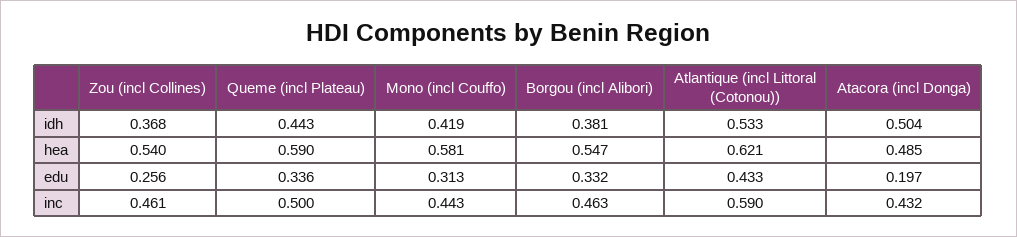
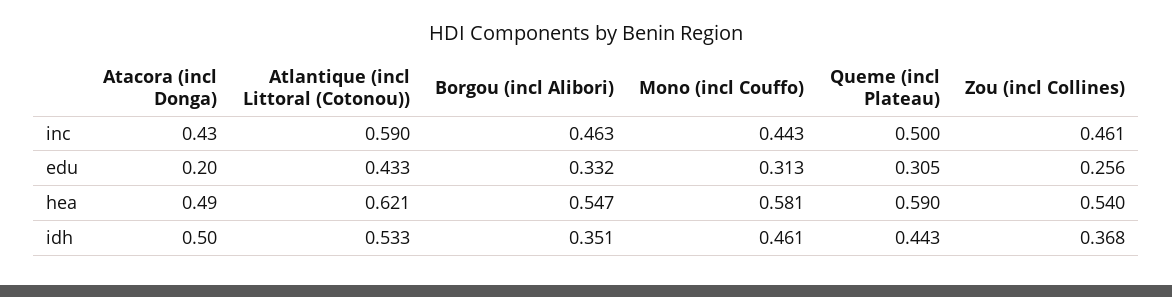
Mono (incl Couffo), idh: 0.419 -> 0.461
Borgou (incl Alibori), idh: 0.381 -> 0.351
Queme (incl Plateau), edu: 0.336 -> 0.305

